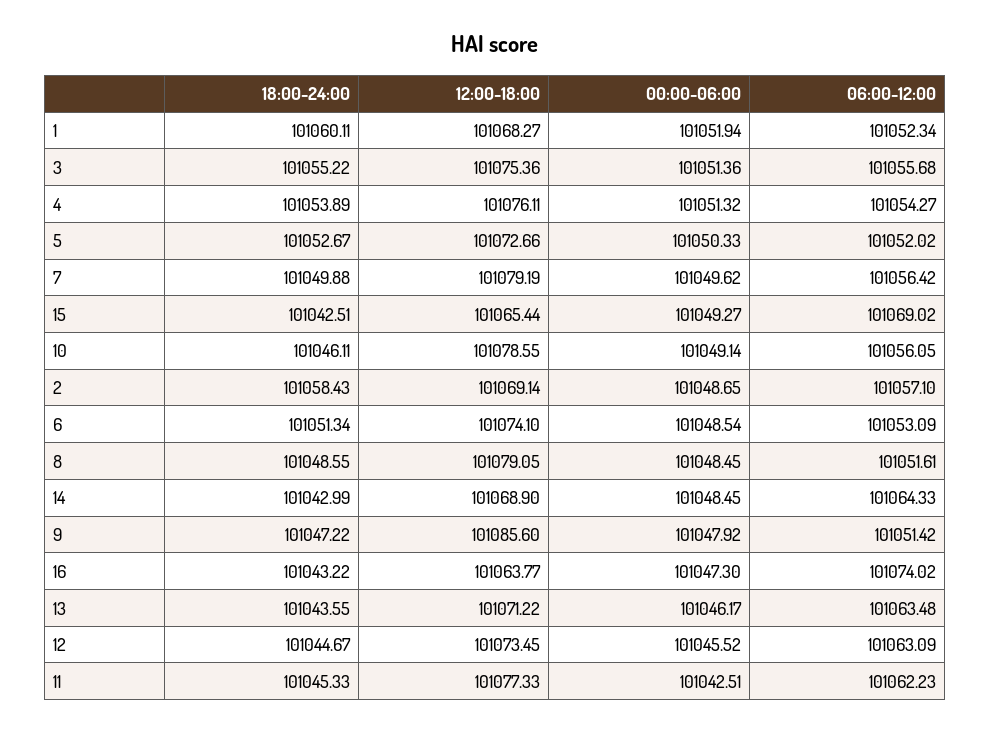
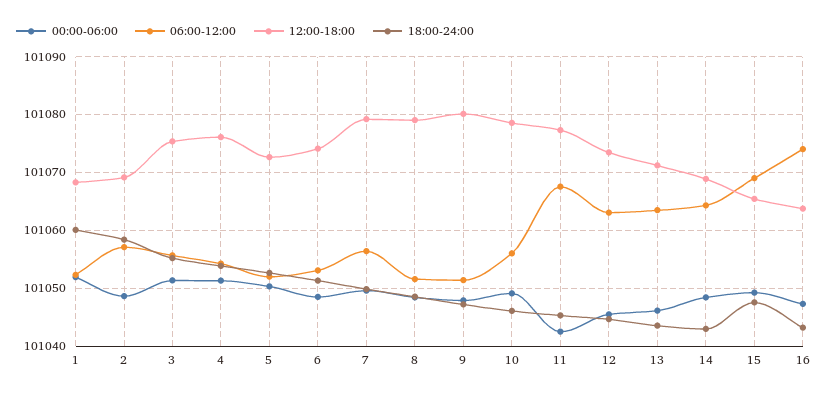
18:00-24:00, 15: 101042.51 -> 101048
12:00-18:00, 9: 101085.6 -> 101080
06:00-12:00, 11: 101062.23 -> 101068

